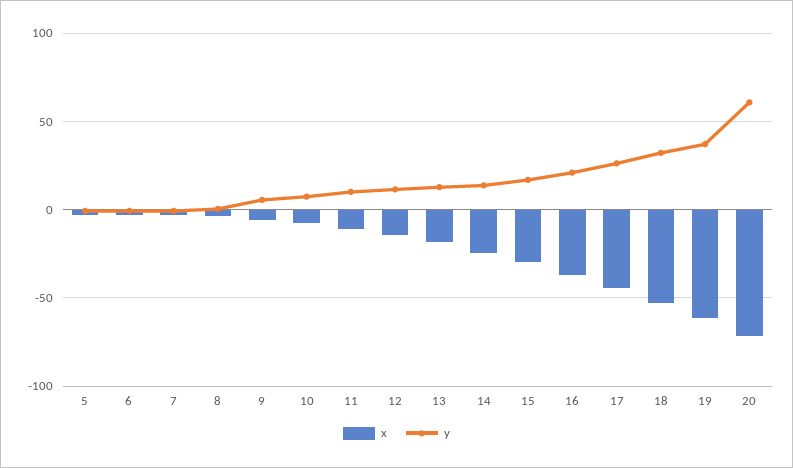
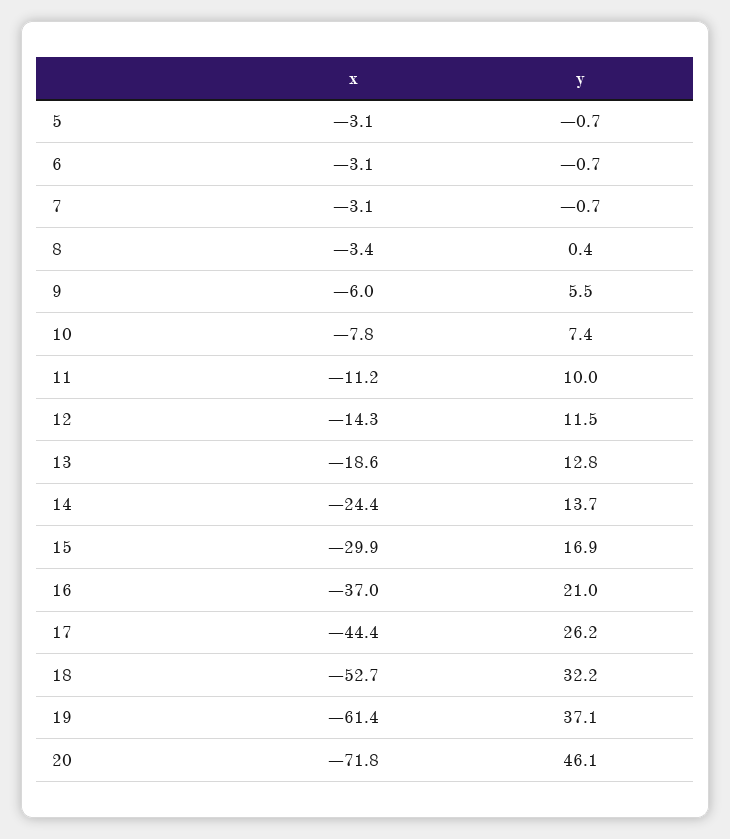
y, 20: 60 -> 46.1

